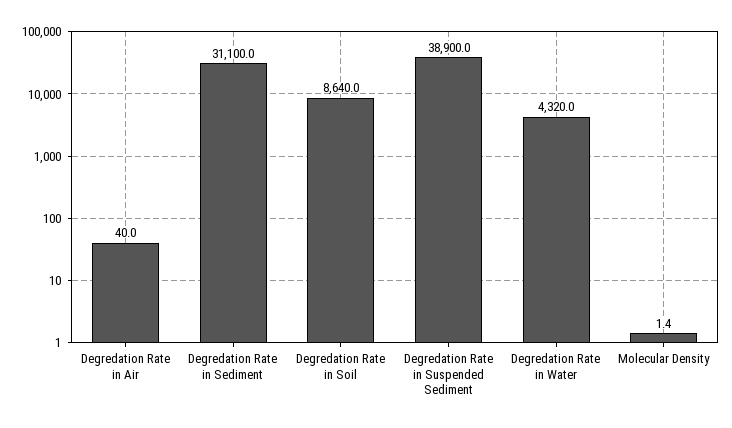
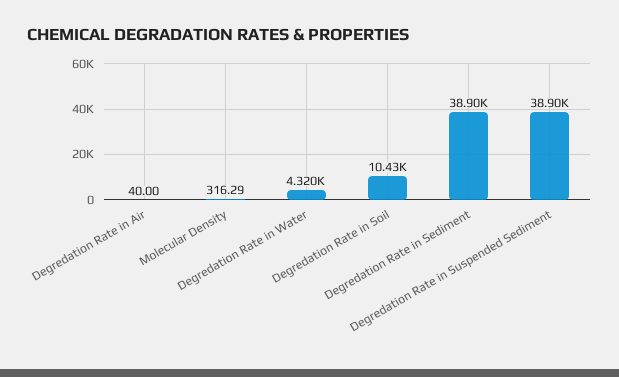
Degredation Rate in Sediment: 31100 -> 38900
Degredation Rate in Soil: 8640 -> 10430
Molecular Density: 1.4 -> 316.29

